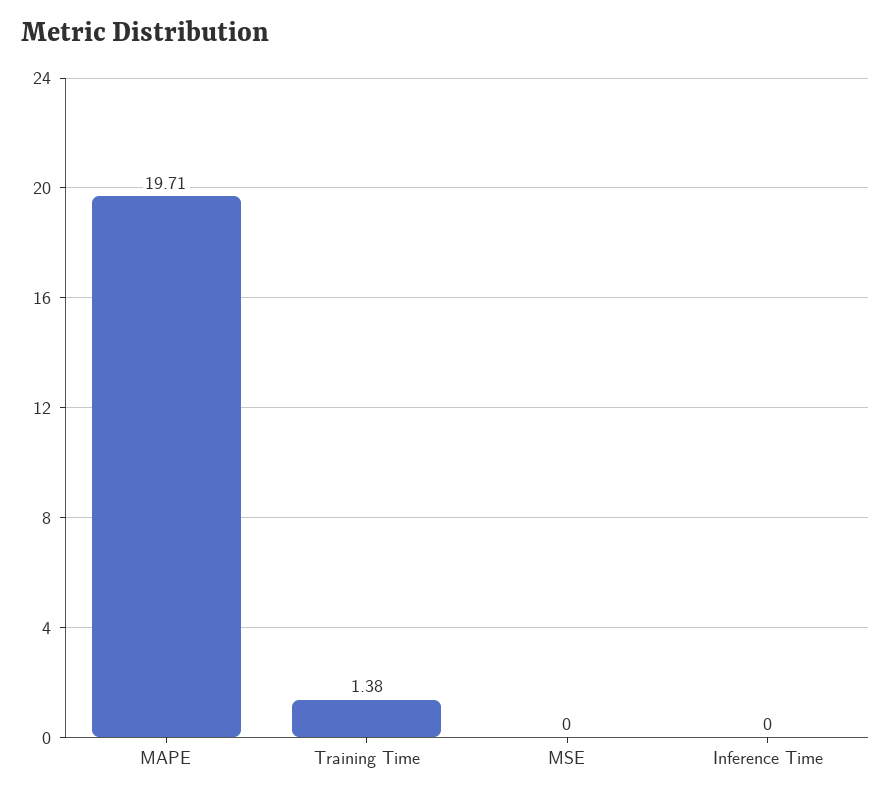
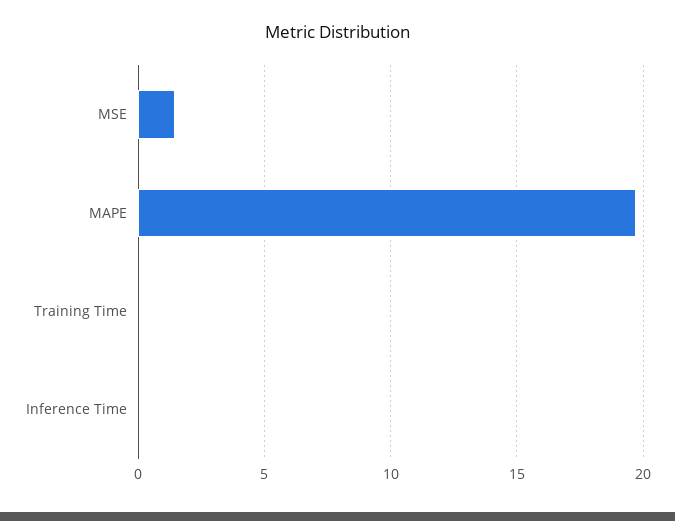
Training Time: 1.38 -> 0
MSE: 0 -> 1.5

